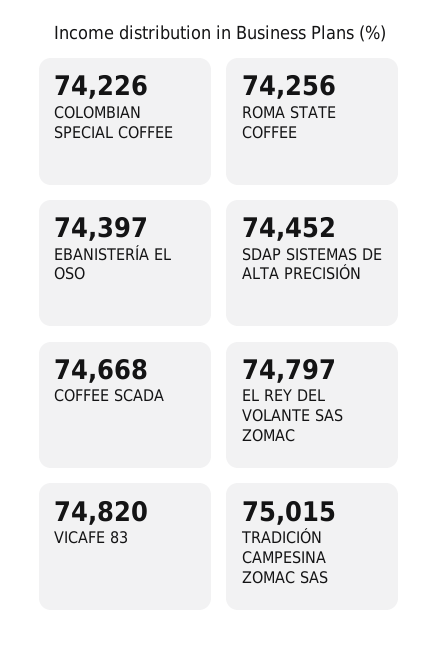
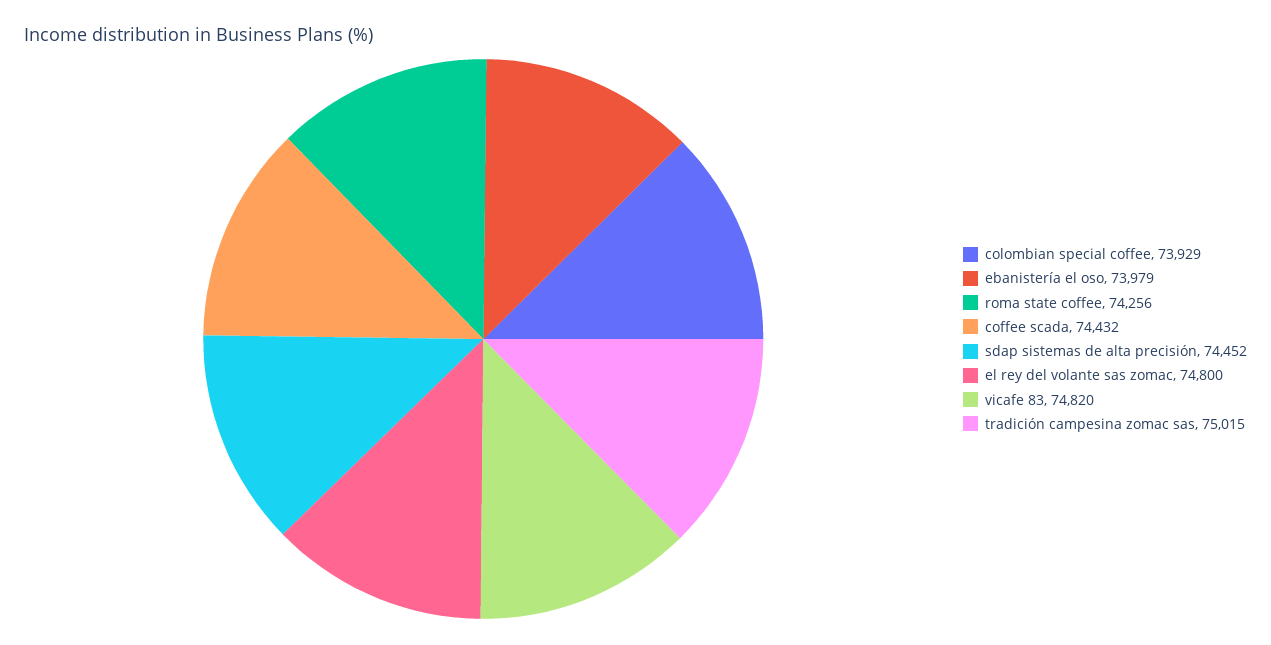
COLOMBIAN SPECIAL COFFEE: 74226 -> 73929
EBANISTERÍA EL OSO: 74397 -> 73979
COFFEE SCADA: 74668 -> 74432
EL REY DEL VOLANTE SAS ZOMAC: 74797 -> 74800

